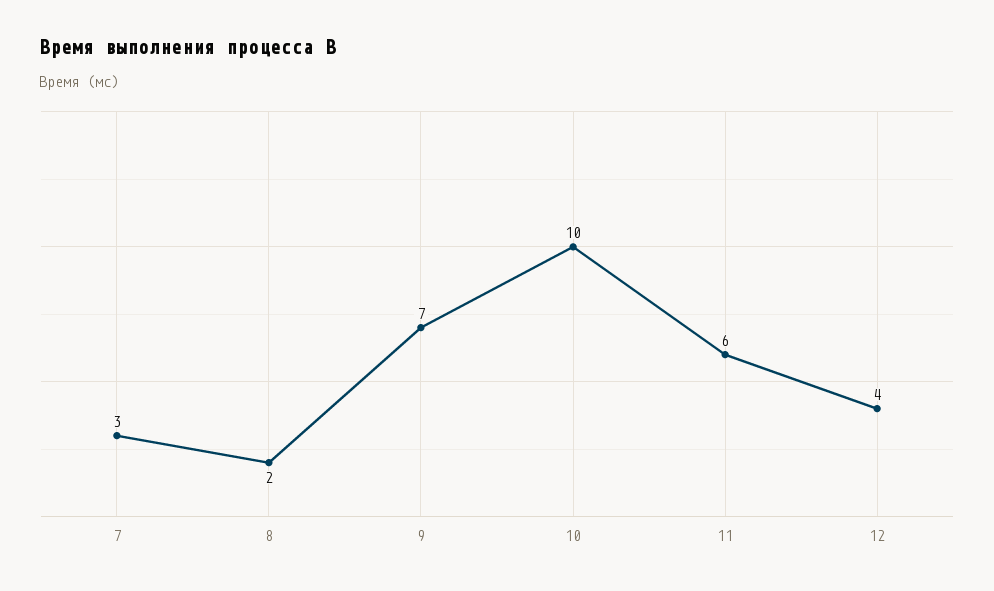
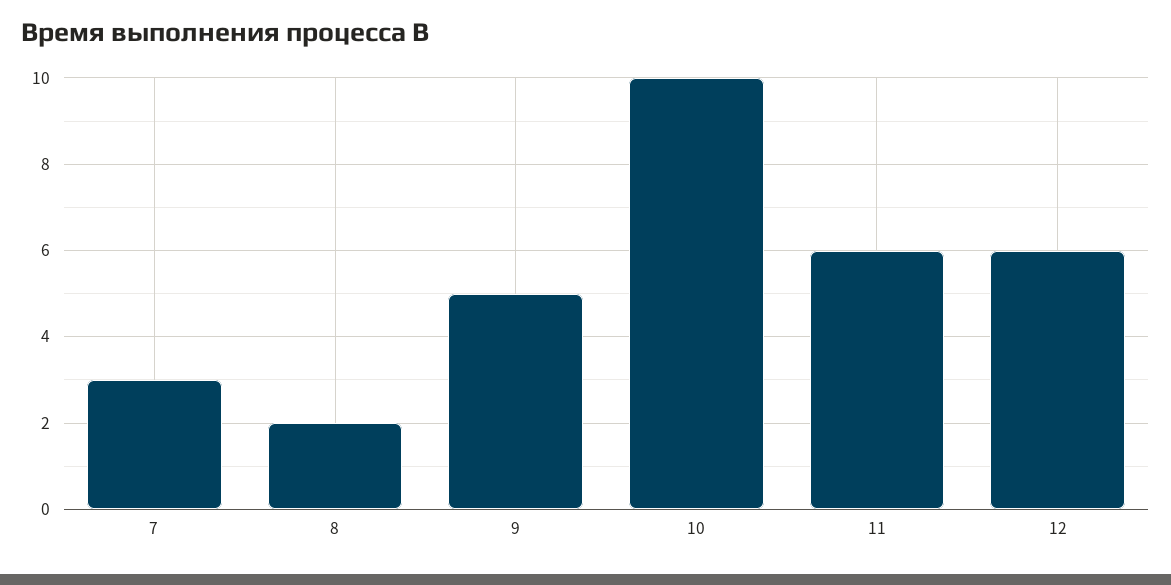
9: 7 -> 5
12: 4 -> 6

